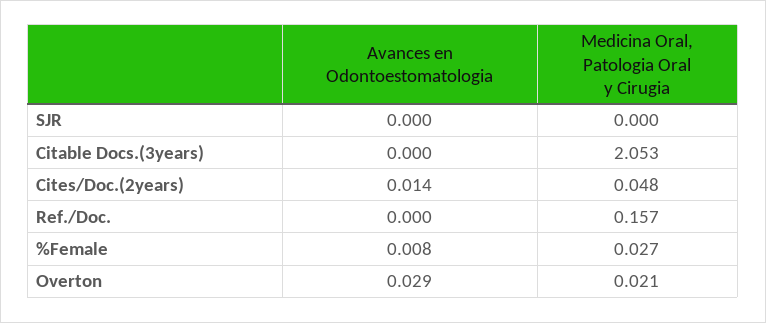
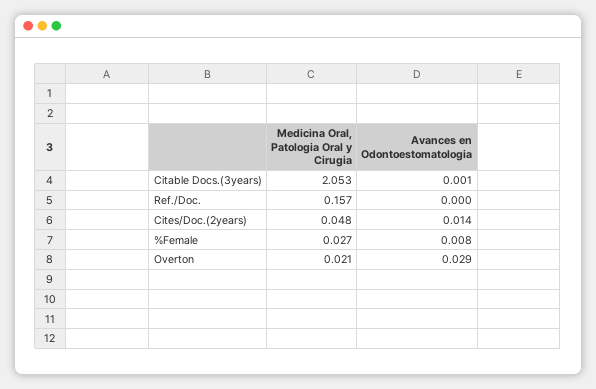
Avances en Odontoestomatologia, SJR: 0 -> none
Medicina Oral, Patologia Oral y Cirugia, SJR: 0 -> none
Avances en Odontoestomatologia, Citable Docs.(3years): 0 -> 0.001

